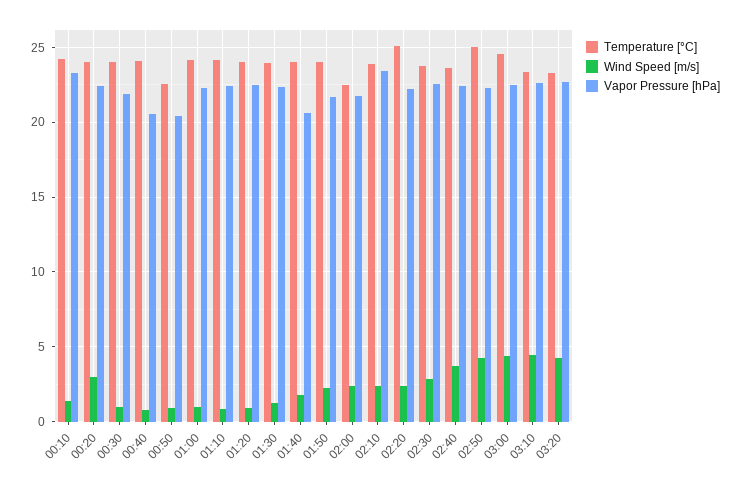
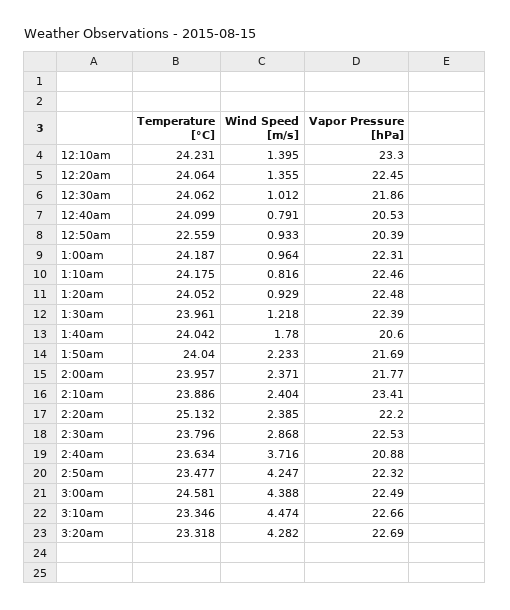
Wind Speed [m/s], 00:20: 3 -> 1.355
Temperature [°C], 02:00: 22.5 -> 23.957
Vapor Pressure [hPa], 02:40: 22.5 -> 20.88
Temperature [°C], 02:50: 25 -> 23.477

